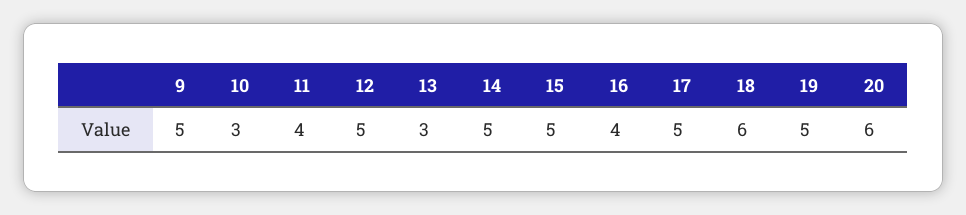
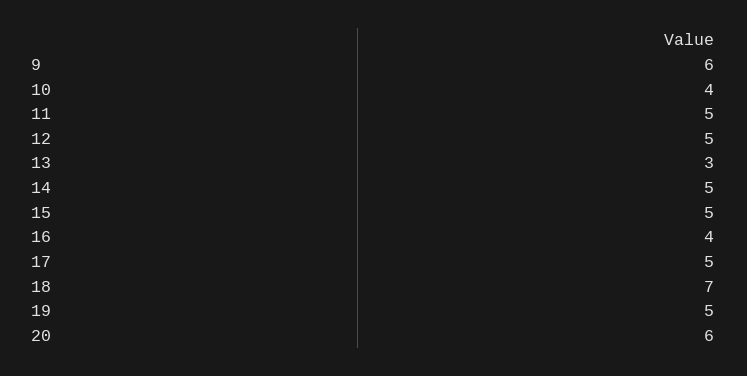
9: 5 -> 6
10: 3 -> 4
11: 4 -> 5
18: 6 -> 7

